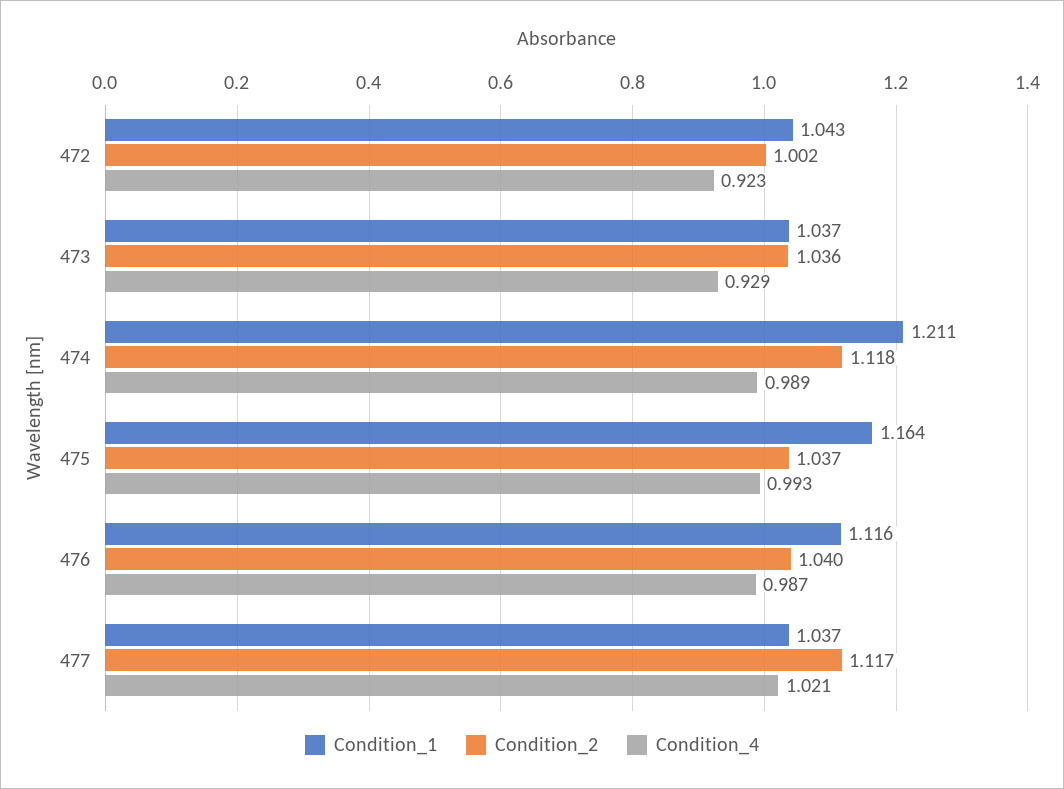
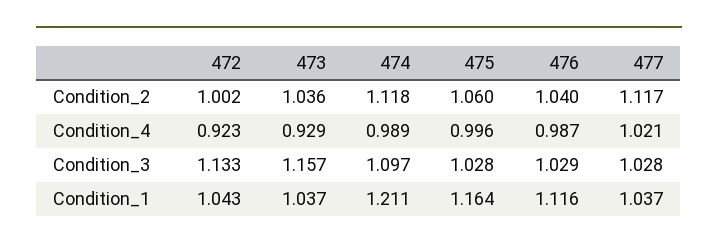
Condition_2, 475: 1.037 -> 1.06
Condition_4, 475: 0.993 -> 0.996
Condition_3, 472: none -> 1.133
Condition_3, 473: none -> 1.157
Condition_3, 474: none -> 1.097
Condition_3, 475: none -> 1.028
Condition_3, 476: none -> 1.029
Condition_3, 477: none -> 1.028

